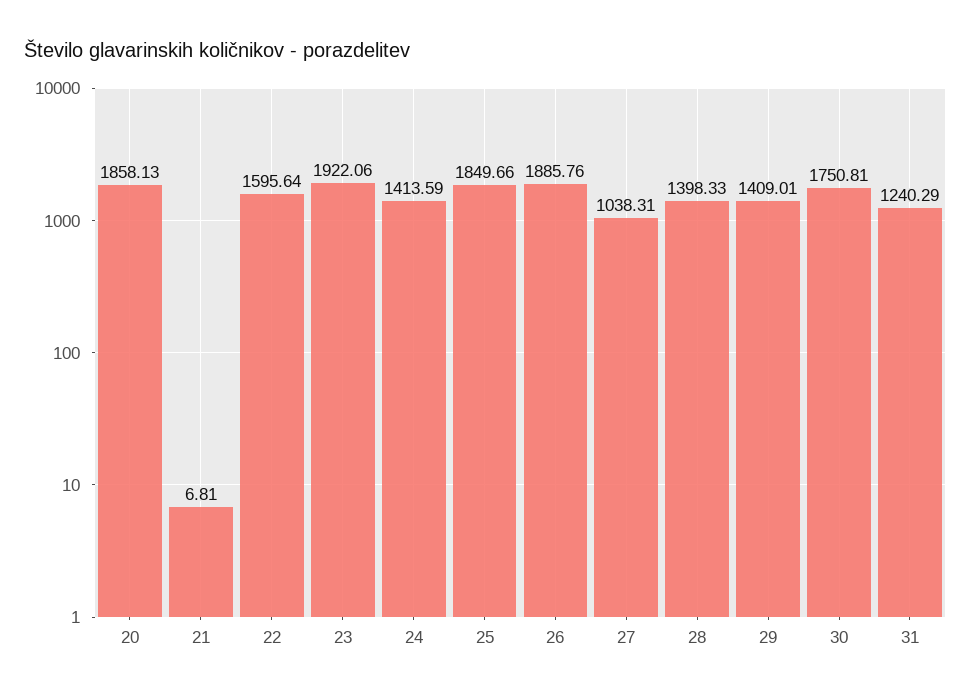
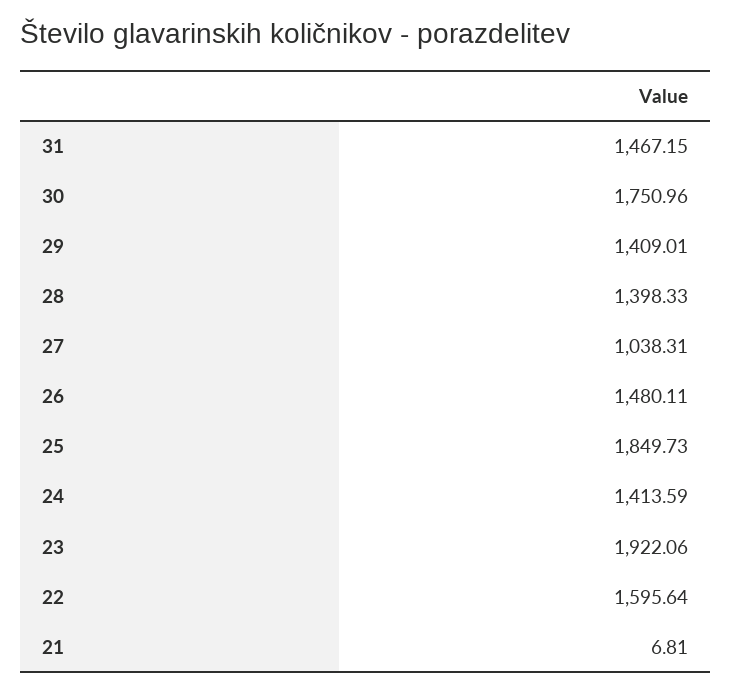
20: 1858.13 -> none
25: 1849.66 -> 1849.73
26: 1885.76 -> 1480.11
30: 1750.81 -> 1750.96
31: 1240.29 -> 1467.15

